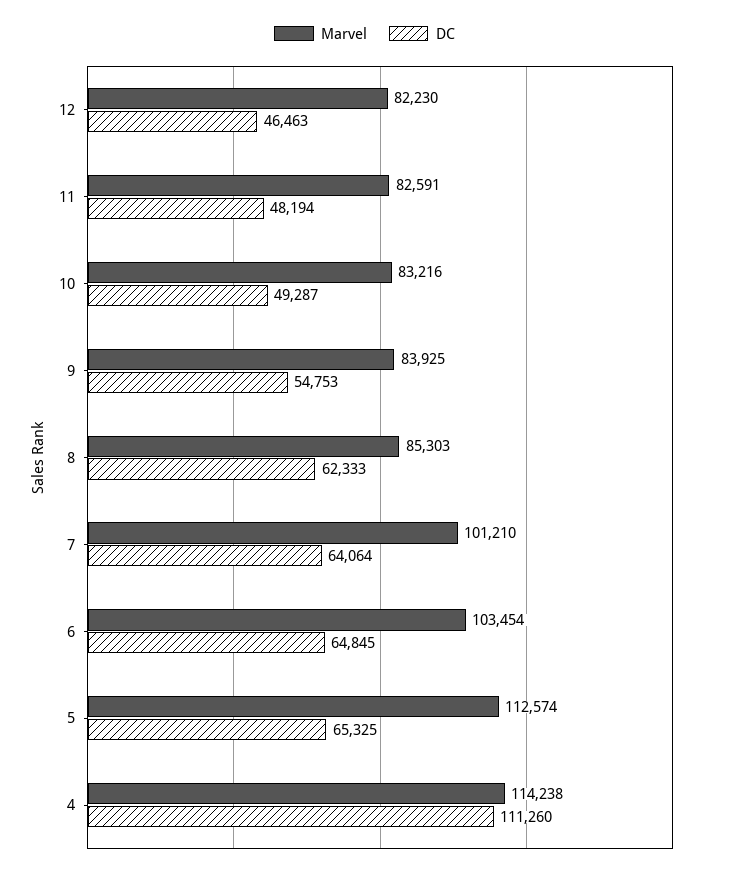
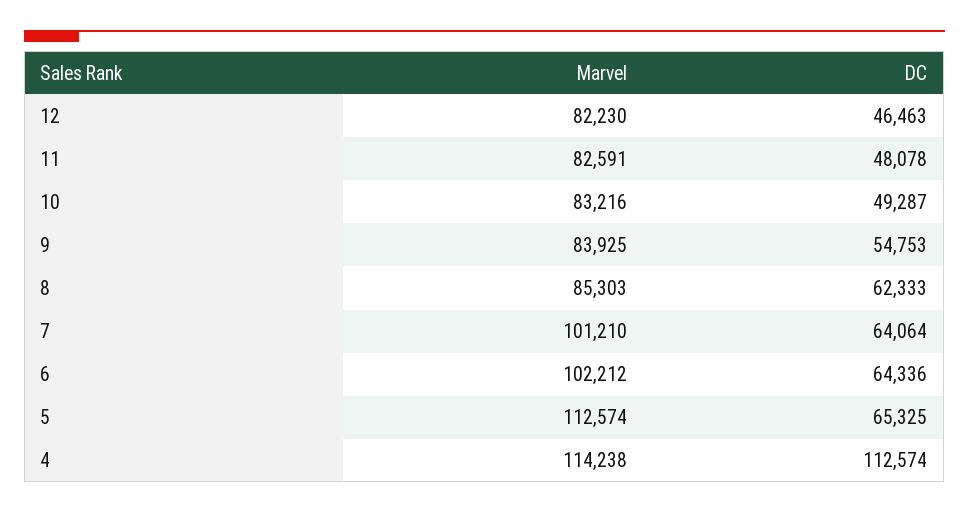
DC, 11: 48194 -> 48078
Marvel, 6: 103454 -> 102212
DC, 6: 64845 -> 64336
DC, 4: 111260 -> 112574

